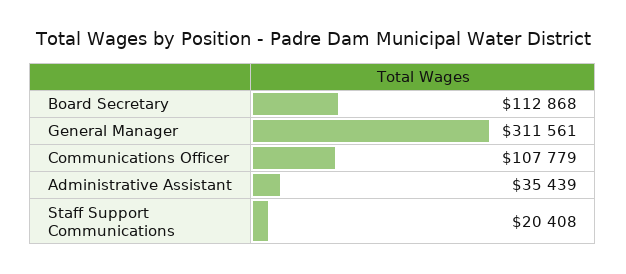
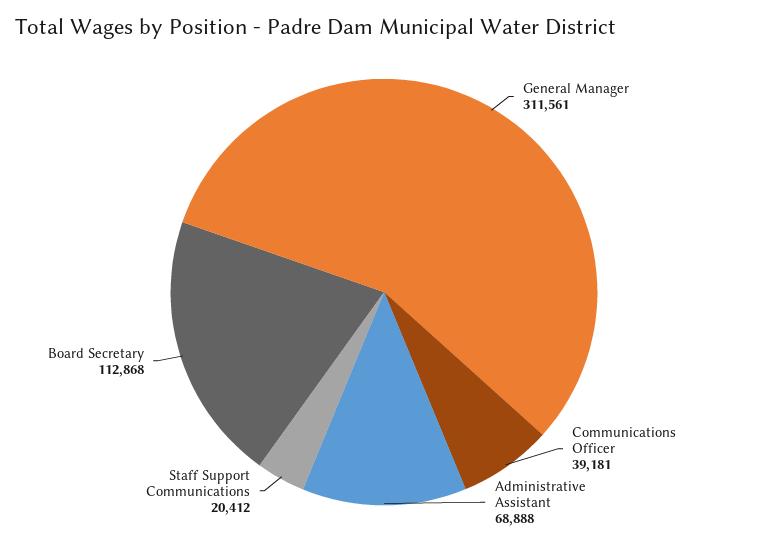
Communications Officer: 107779 -> 39181
Administrative Assistant: 35439 -> 68888
Staff Support Communications: 20408 -> 20412

